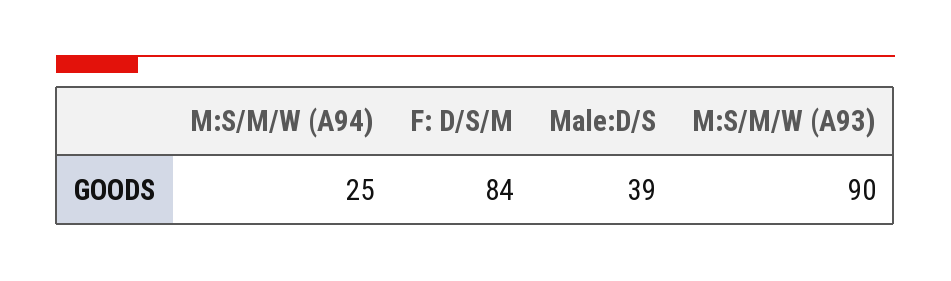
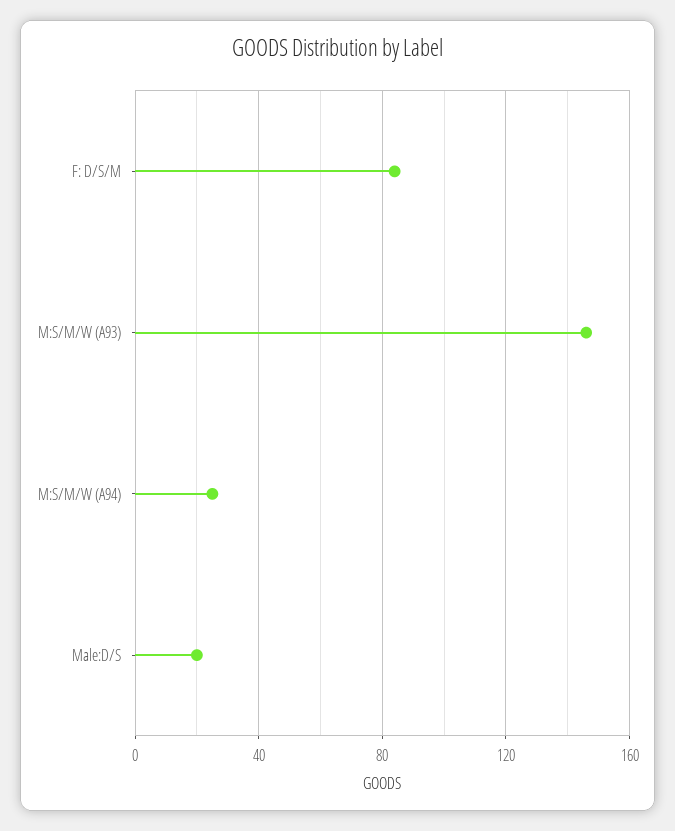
Male:D/S: 39 -> 20
M:S/M/W (A93): 90 -> 145

